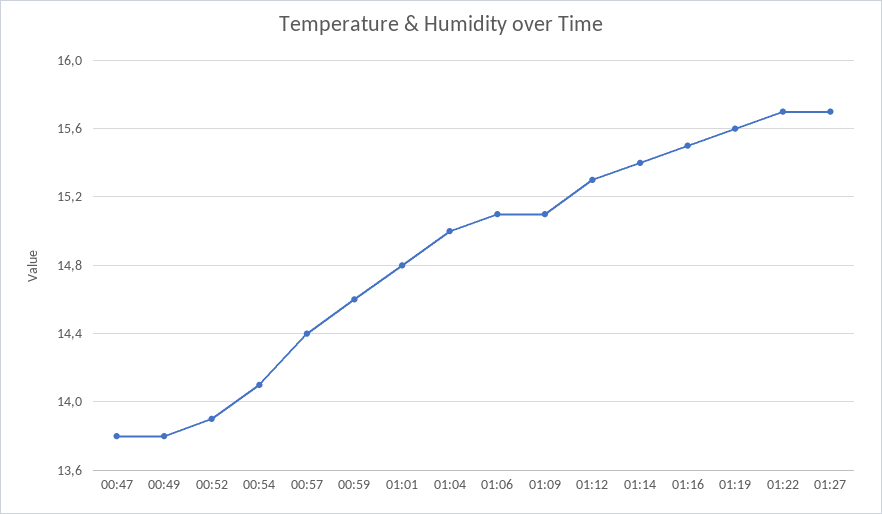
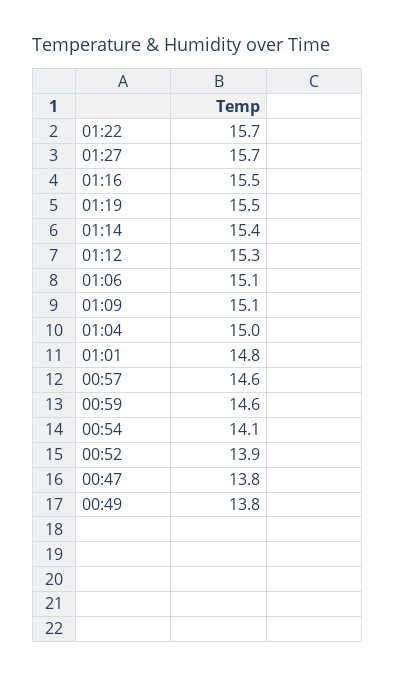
00:57: 14.4 -> 14.6
01:19: 15.6 -> 15.5

